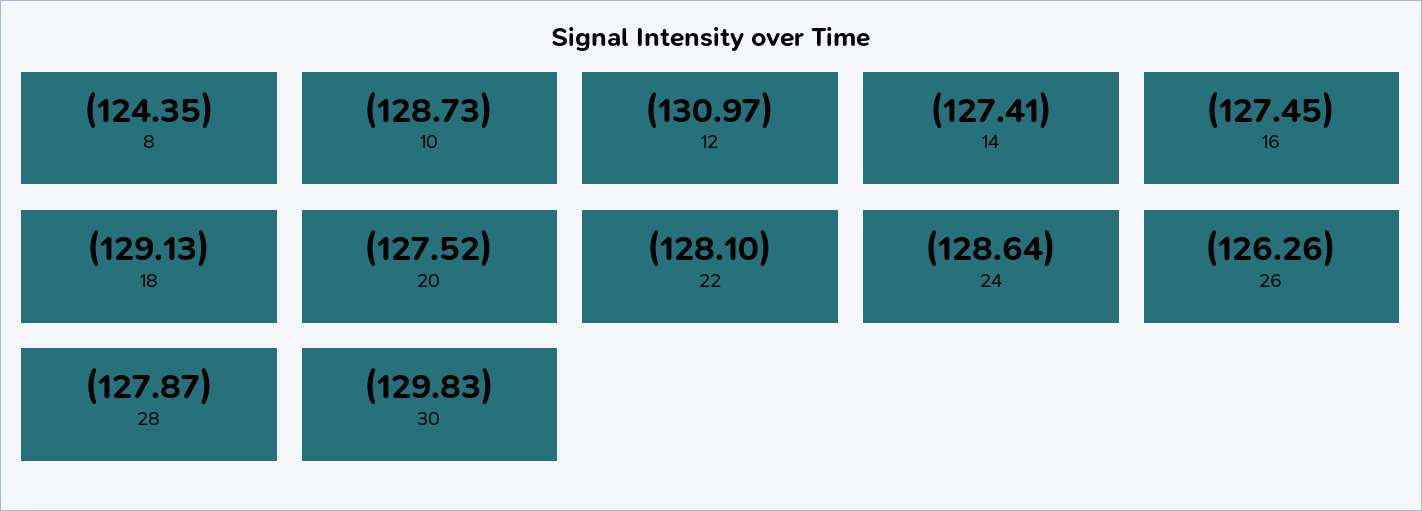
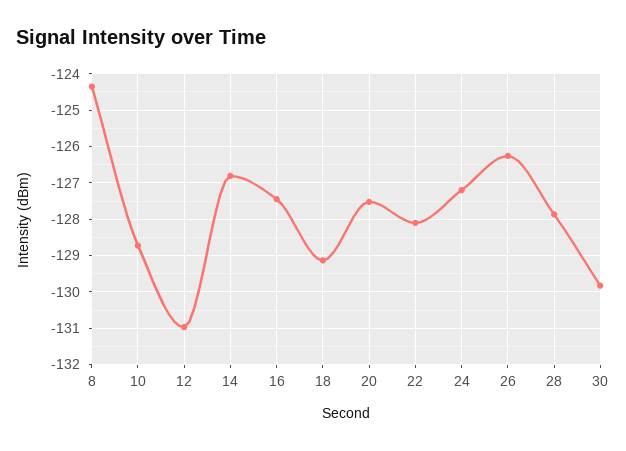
14: -127.41 -> -126.8
24: -128.64 -> -127.2

